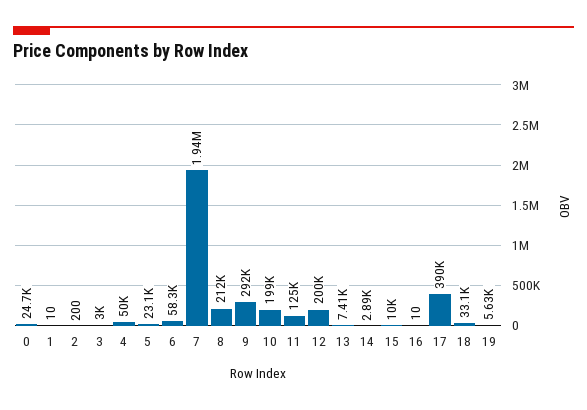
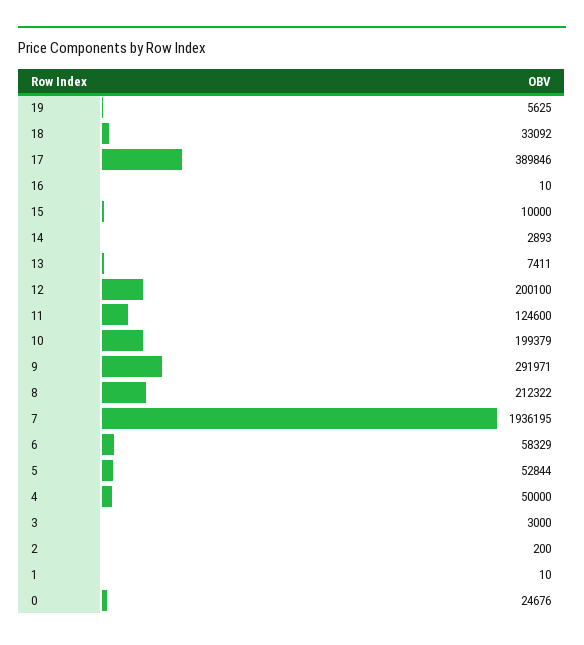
5: 23100 -> 52844

